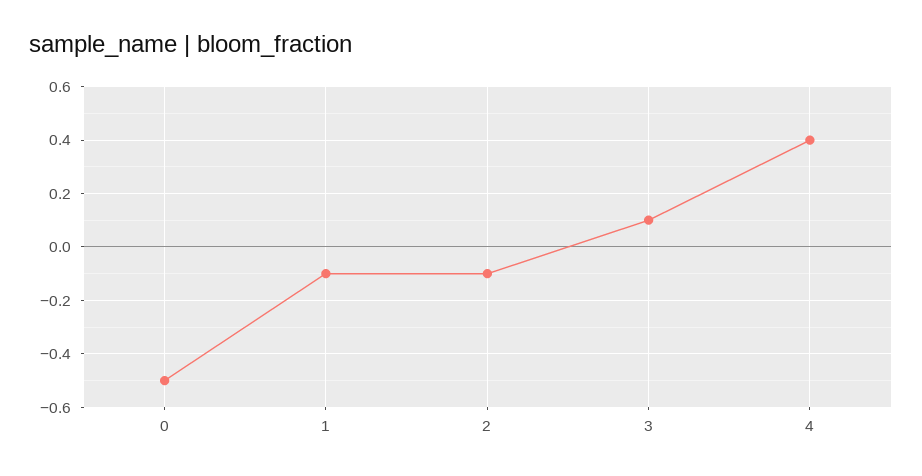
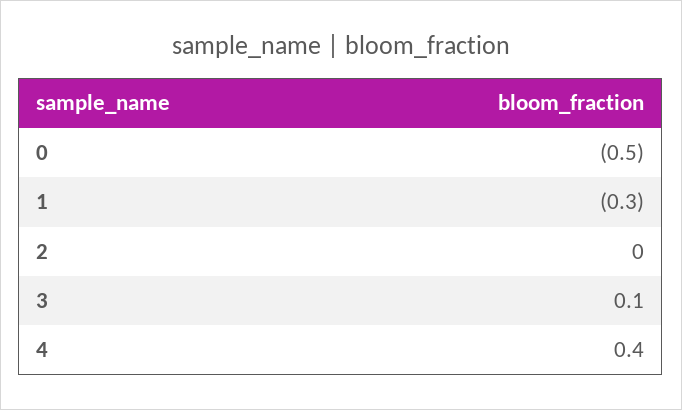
1: -0.1 -> -0.3
2: -0.1 -> 0

